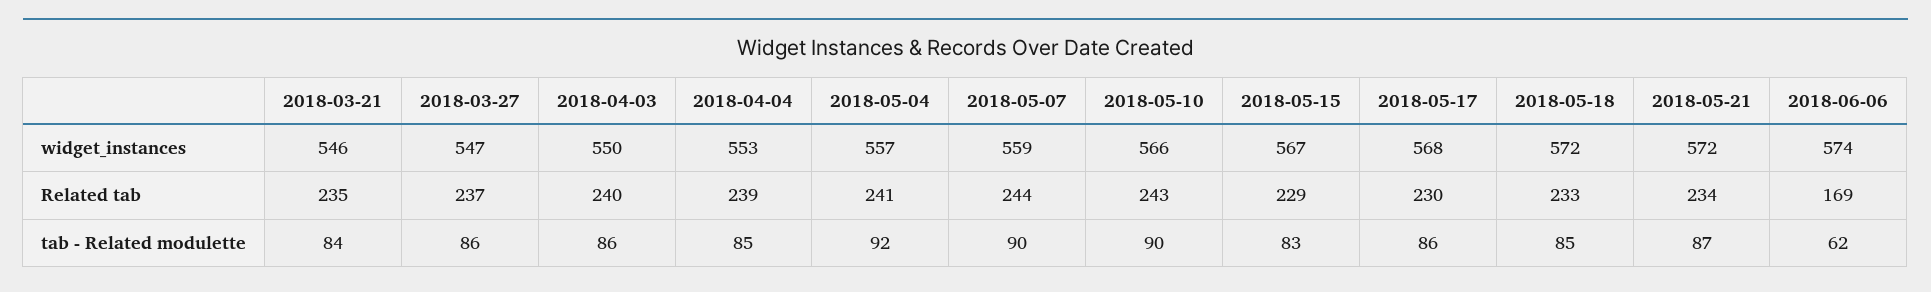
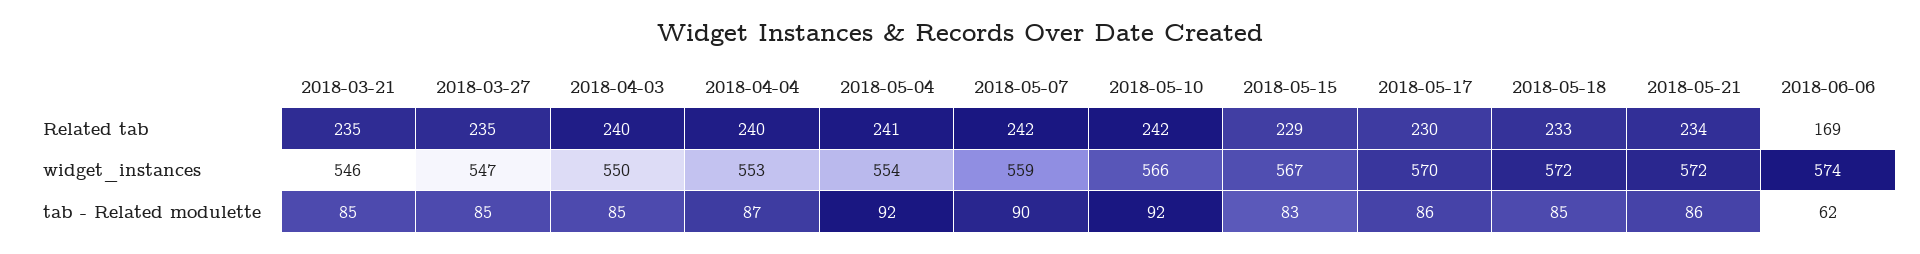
2018-05-04, widget_instances: 557 -> 554
2018-05-17, widget_instances: 568 -> 570
2018-03-27, Related tab: 237 -> 235
2018-04-04, Related tab: 239 -> 240
2018-05-07, Related tab: 244 -> 242
2018-05-10, Related tab: 243 -> 242
2018-03-21, tab - Related modulette: 84 -> 85
2018-03-27, tab - Related modulette: 86 -> 85
2018-04-03, tab - Related modulette: 86 -> 85
2018-04-04, tab - Related modulette: 85 -> 87
2018-05-10, tab - Related modulette: 90 -> 92
2018-05-21, tab - Related modulette: 87 -> 86

